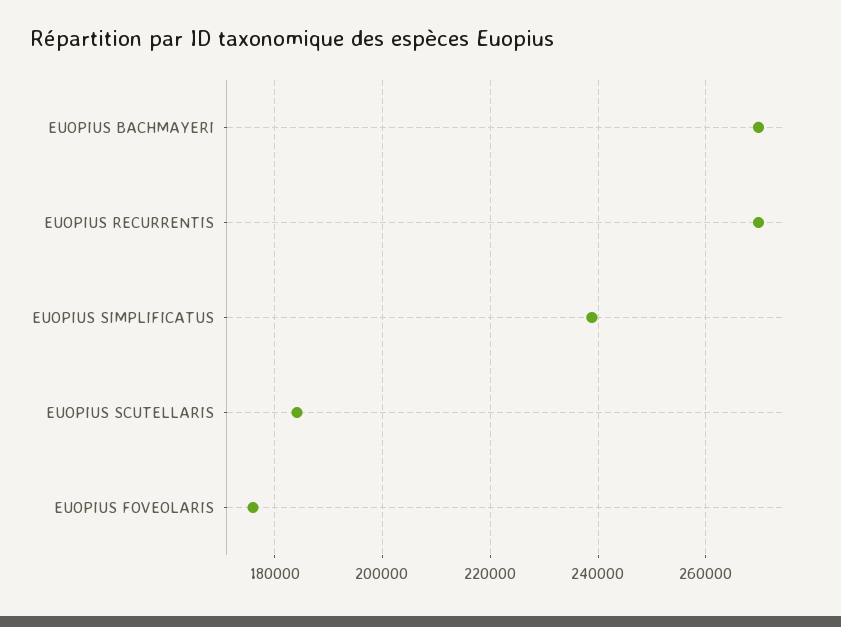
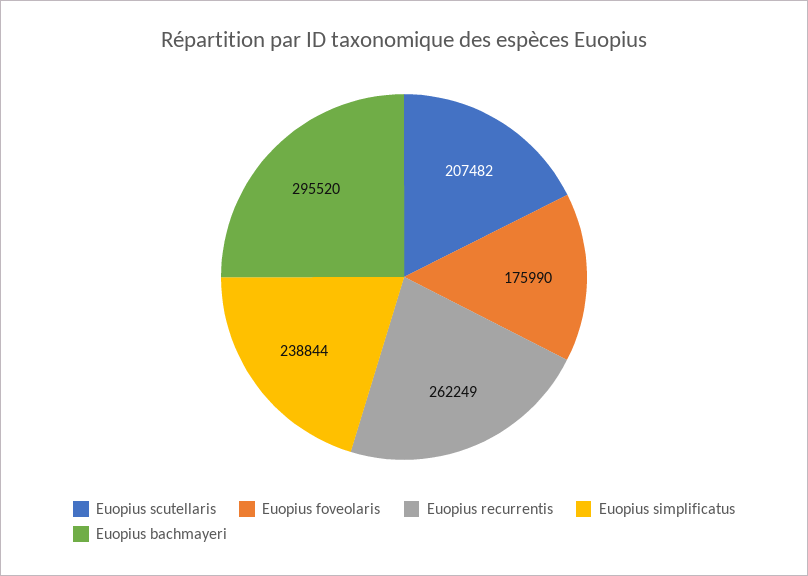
EUOPIUS BACHMAYERI: 270000 -> 295520
EUOPIUS RECURRENTIS: 270000 -> 262249
EUOPIUS SCUTELLARIS: 184000 -> 207482

